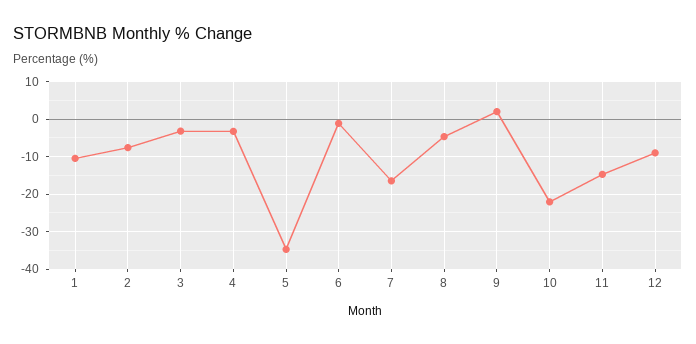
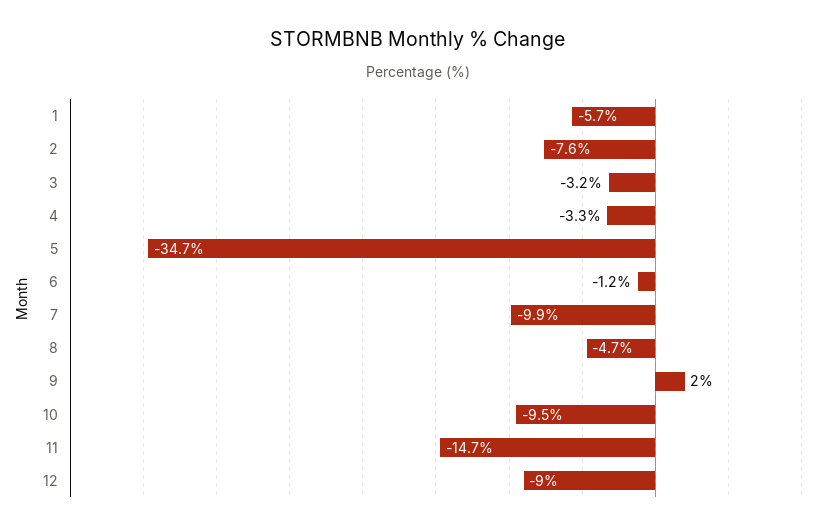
1: -10 -> -5.7
7: -16 -> -9.9
10: -22 -> -9.5

